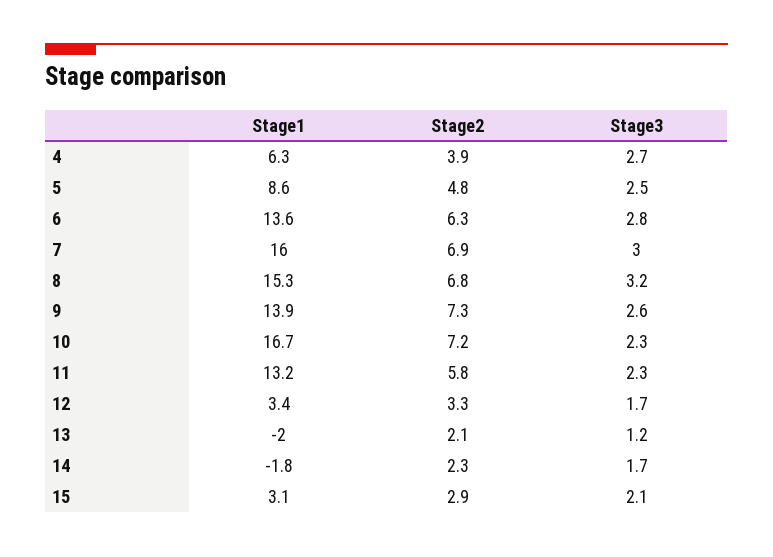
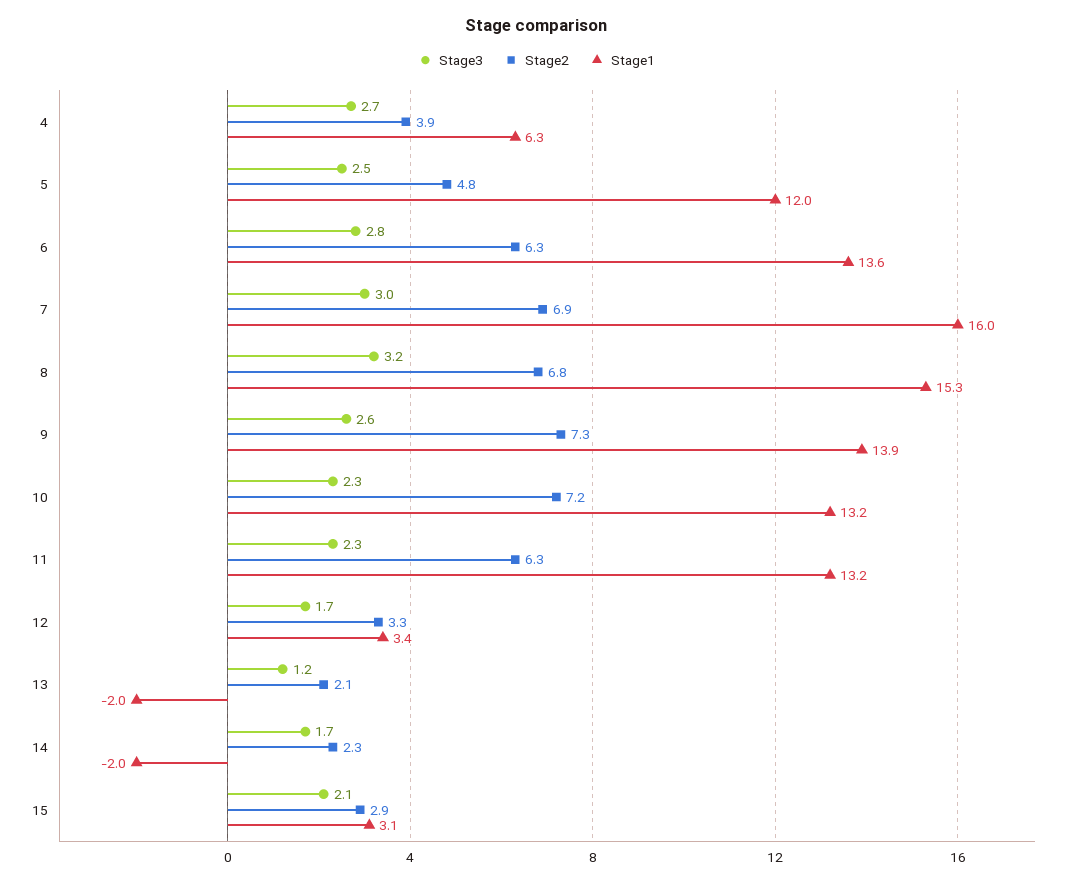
Stage1, 5: 8.6 -> 12
Stage1, 10: 16.7 -> 13.2
Stage2, 11: 5.8 -> 6.3
Stage1, 14: -1.8 -> -2

